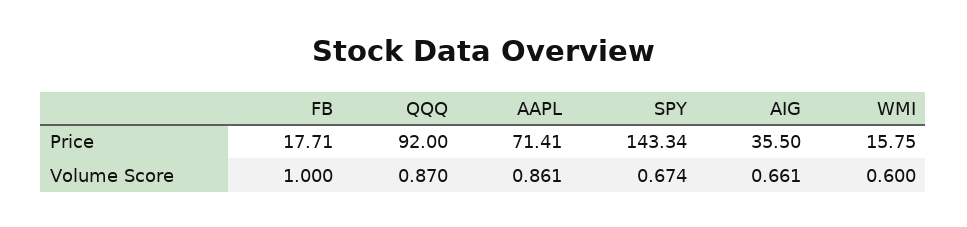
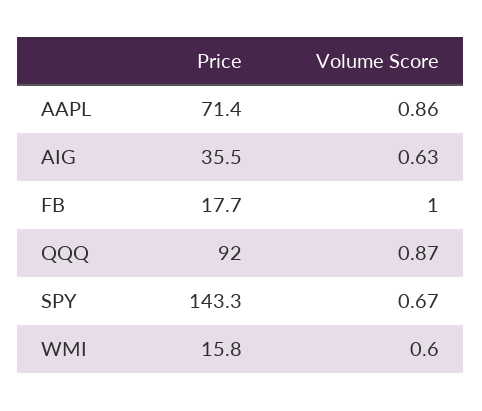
AIG, Volume Score: 0.661 -> 0.63

